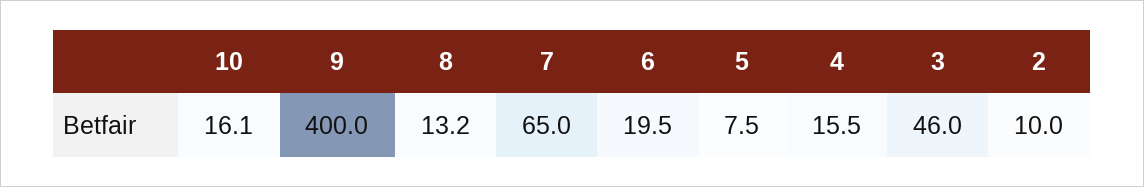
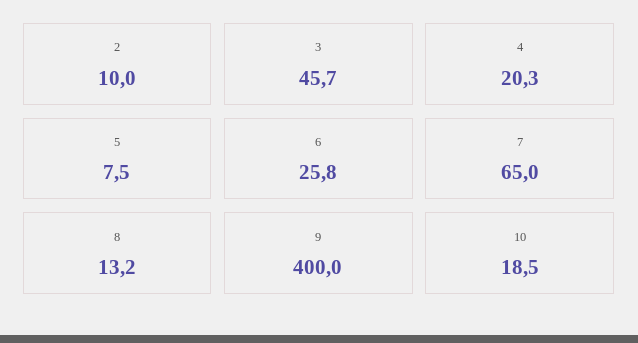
10: 16.1 -> 18.5
6: 19.5 -> 25.8
4: 15.5 -> 20.3
3: 46 -> 45.7

